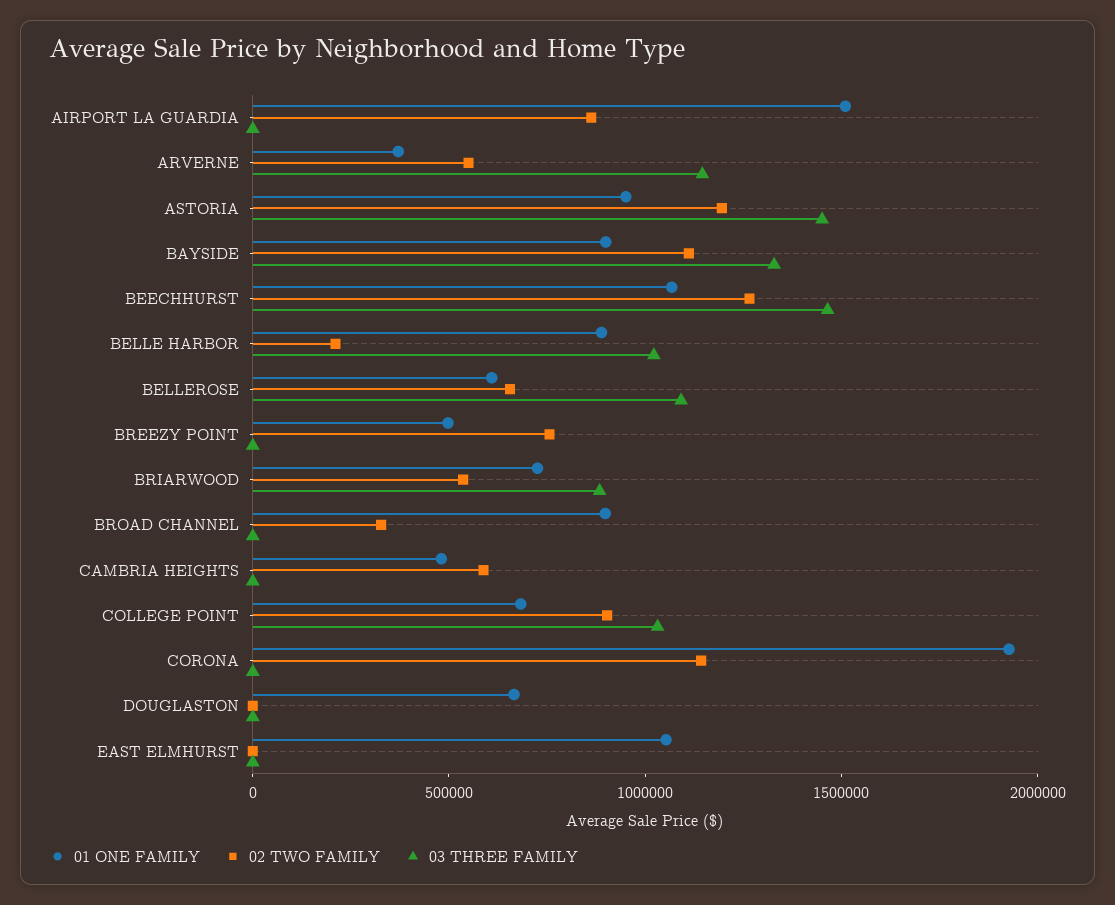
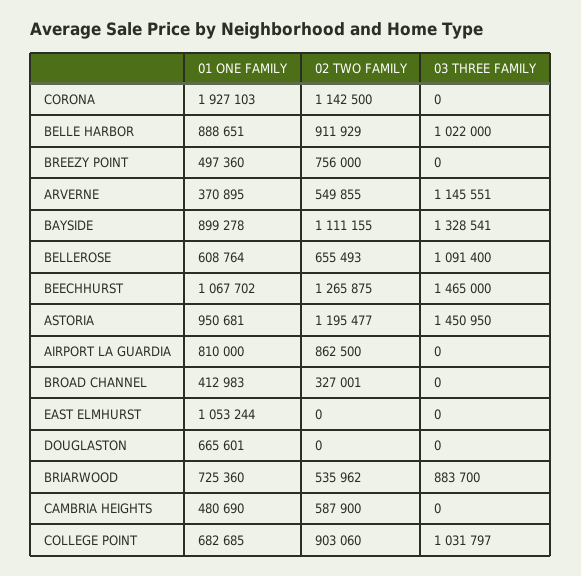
01 ONE FAMILY, AIRPORT LA GUARDIA: 1500000 -> 810000
02 TWO FAMILY, BELLE HARBOR: 200000 -> 911929
01 ONE FAMILY, BROAD CHANNEL: 900000 -> 412983

